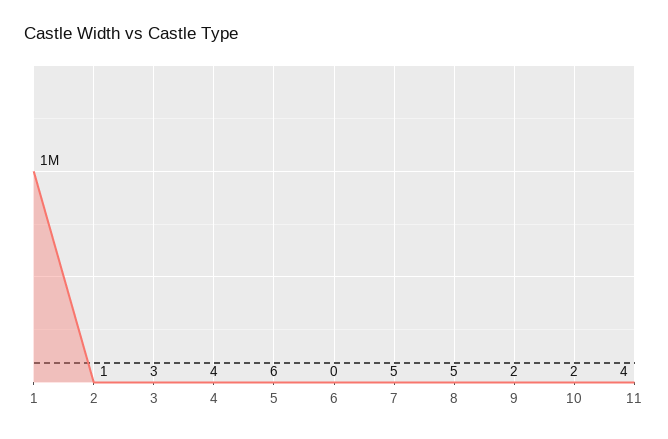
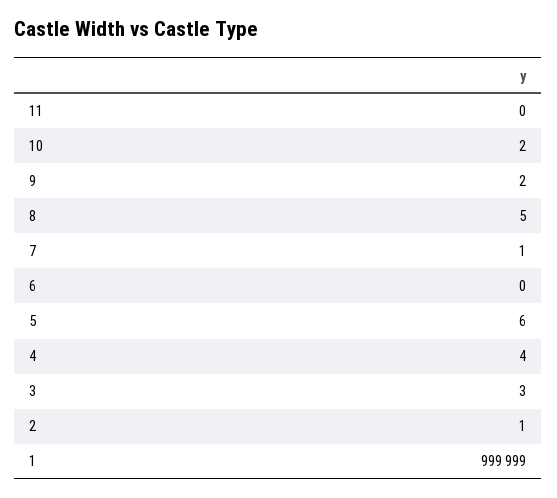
7: 5 -> 1
11: 4 -> 0

